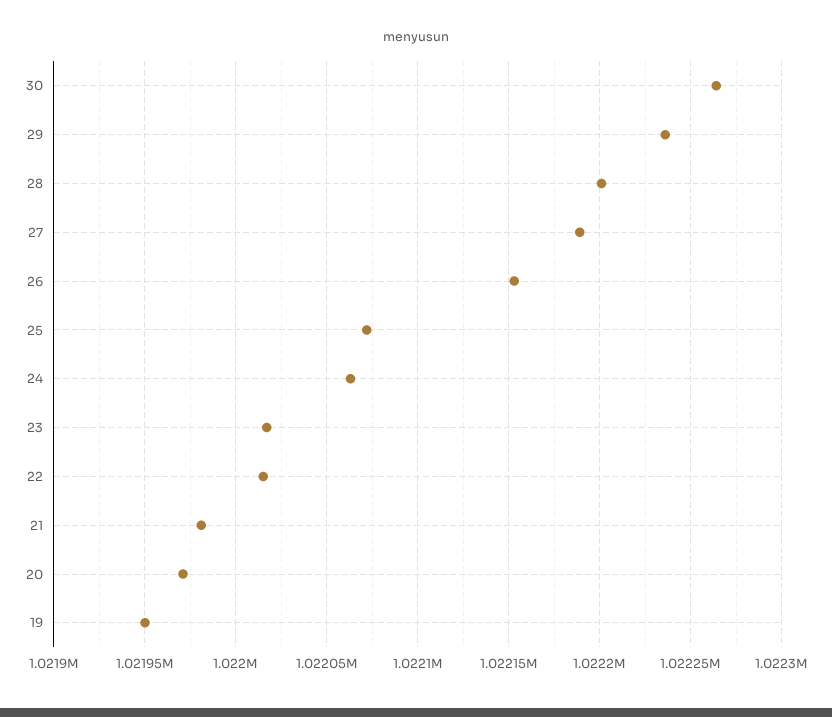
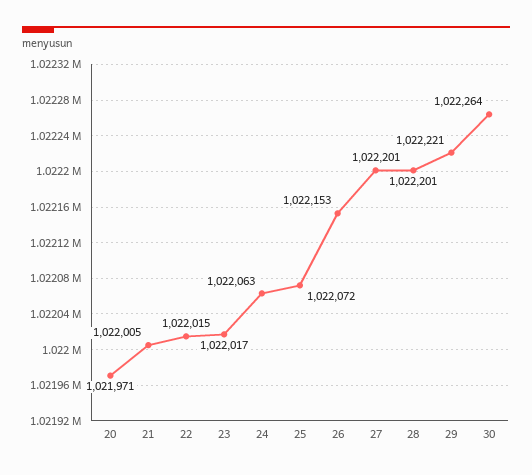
29: 1022235 -> 1022221
27: 1022190 -> 1022201
21: 1021980 -> 1022005
19: 1021950 -> none

